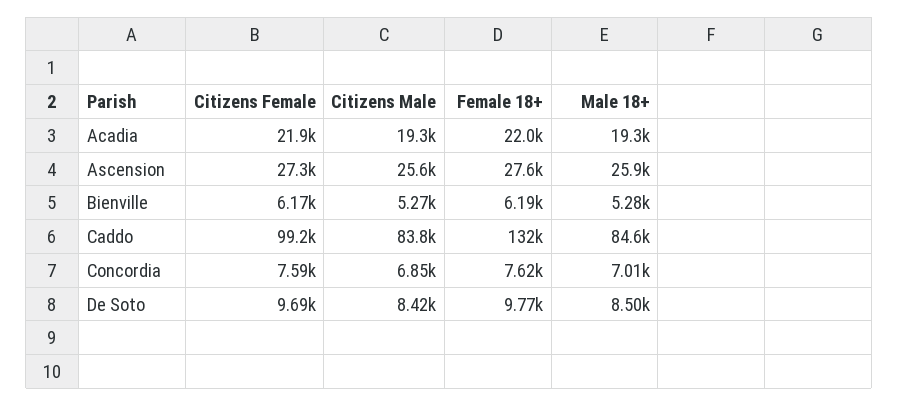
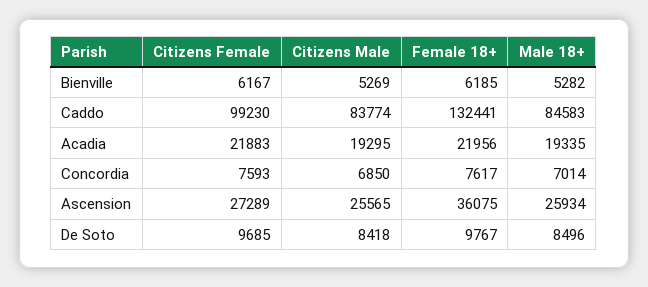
Female 18+, Ascension: 27600 -> 36075

